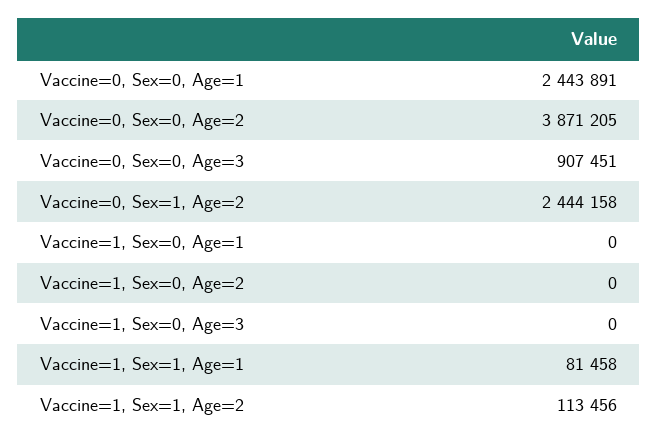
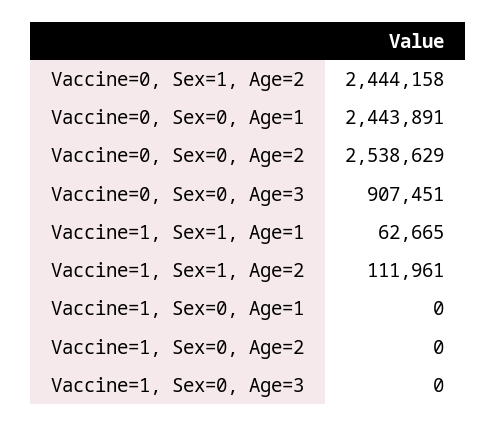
Vaccine=0, Sex=0, Age=2: 3871205 -> 2538629
Vaccine=1, Sex=1, Age=1: 81458 -> 62665
Vaccine=1, Sex=1, Age=2: 113456 -> 111961

